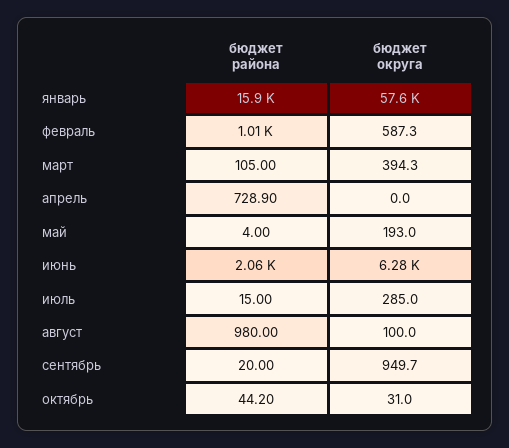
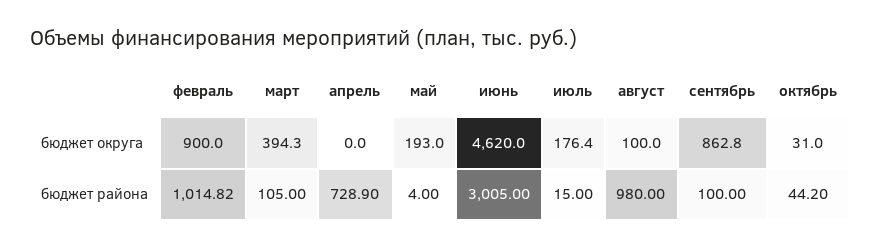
бюджет района, январь: 15900 -> none
бюджет округа, январь: 57600 -> none
бюджет округа, февраль: 587.3 -> 900
бюджет района, июнь: 2060 -> 3005
бюджет округа, июнь: 6280 -> 4620
бюджет округа, июль: 285 -> 176.4
бюджет района, сентябрь: 20 -> 100
бюджет округа, сентябрь: 949.7 -> 862.8

